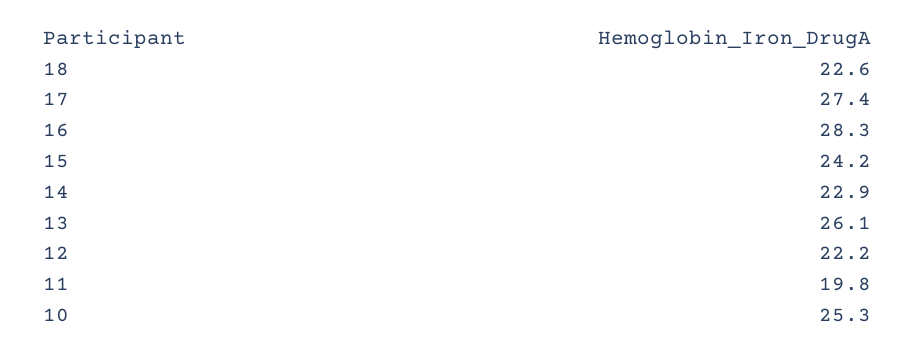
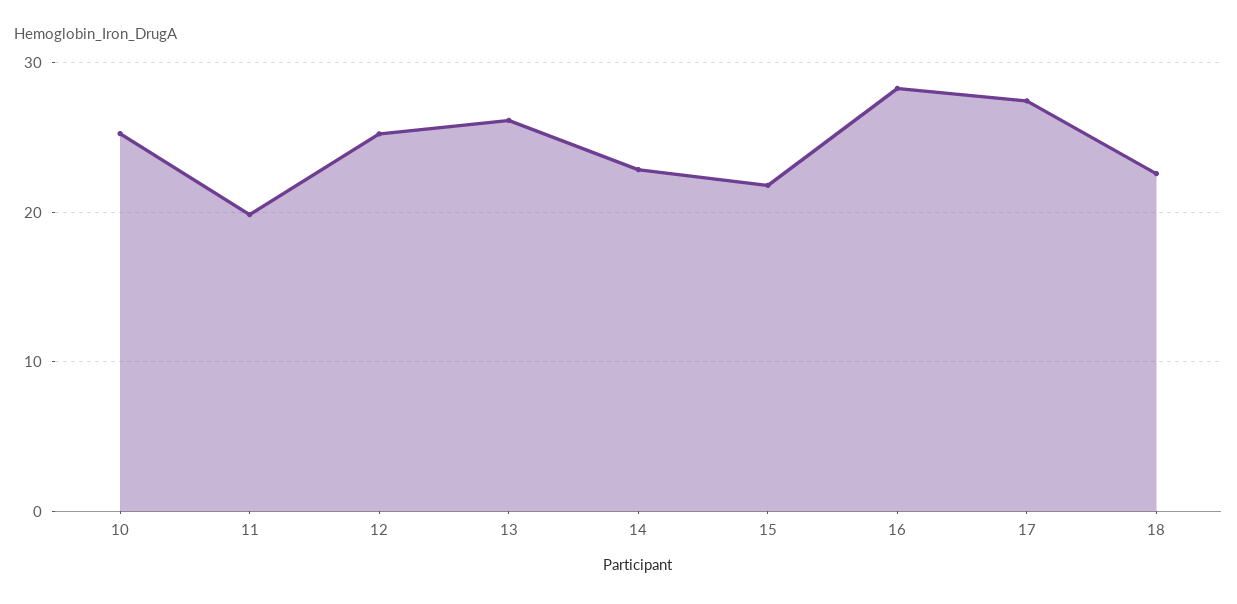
15: 24.2 -> 22
12: 22.2 -> 25

